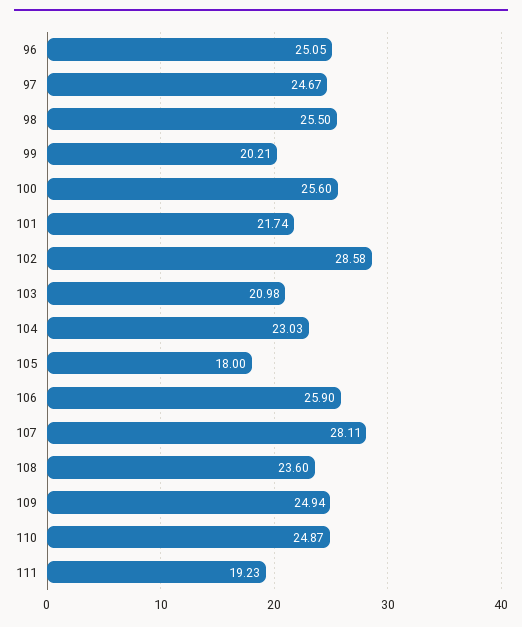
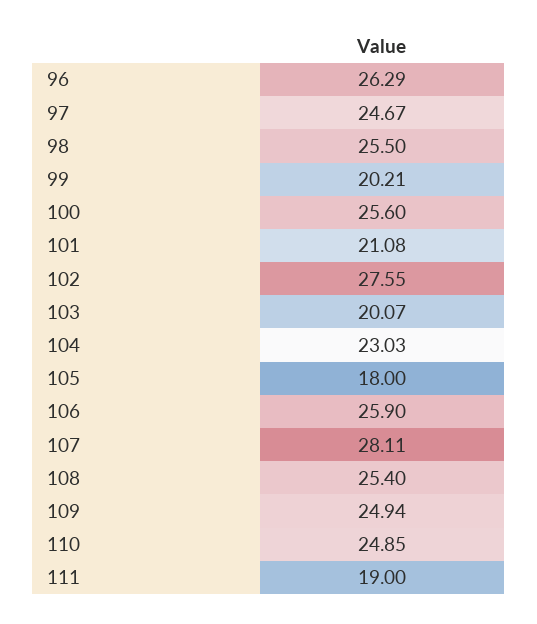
96: 25.05 -> 26.29
101: 21.74 -> 21.08
102: 28.58 -> 27.55
103: 20.98 -> 20.07
108: 23.6 -> 25.4
110: 24.87 -> 24.85
111: 19.23 -> 19

